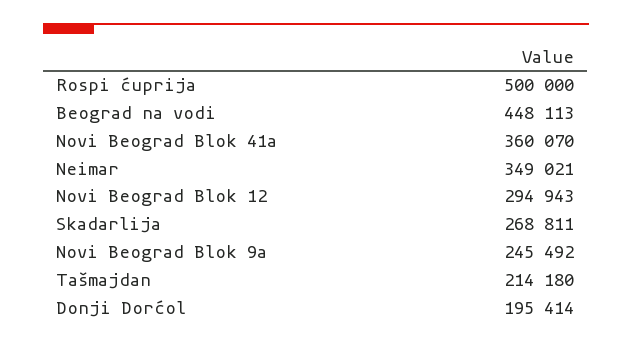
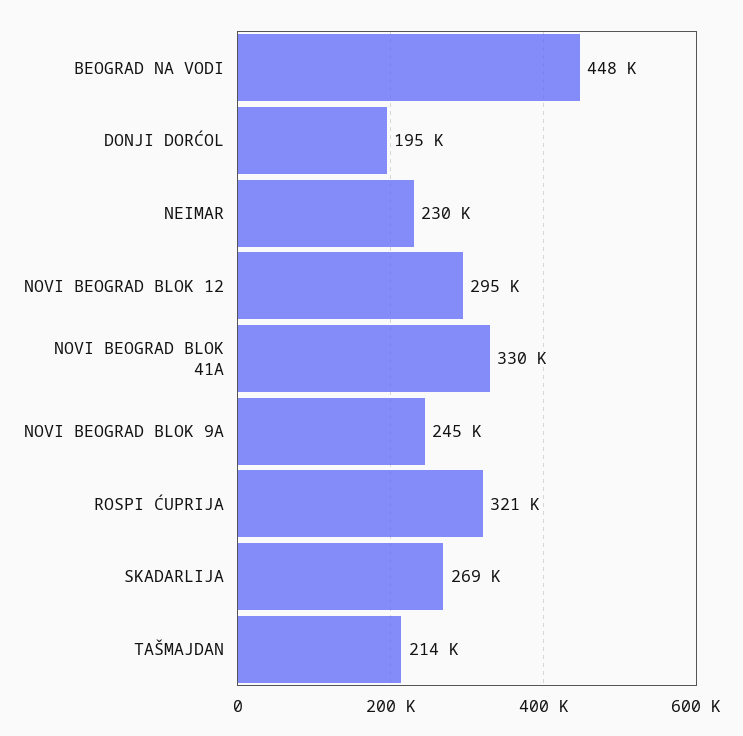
Rospi ćuprija: 500000 -> 321000
Novi Beograd Blok 41a: 360070 -> 330000
Neimar: 349021 -> 230000

